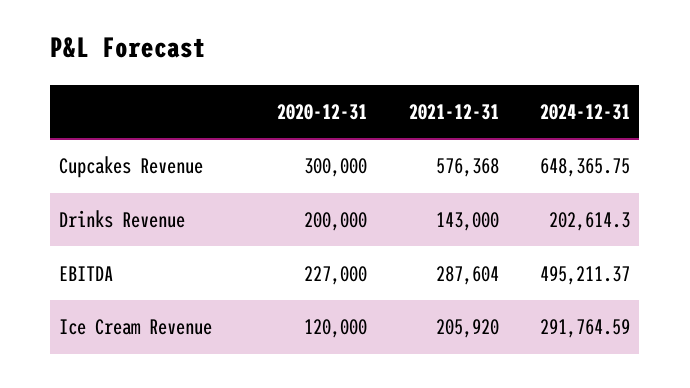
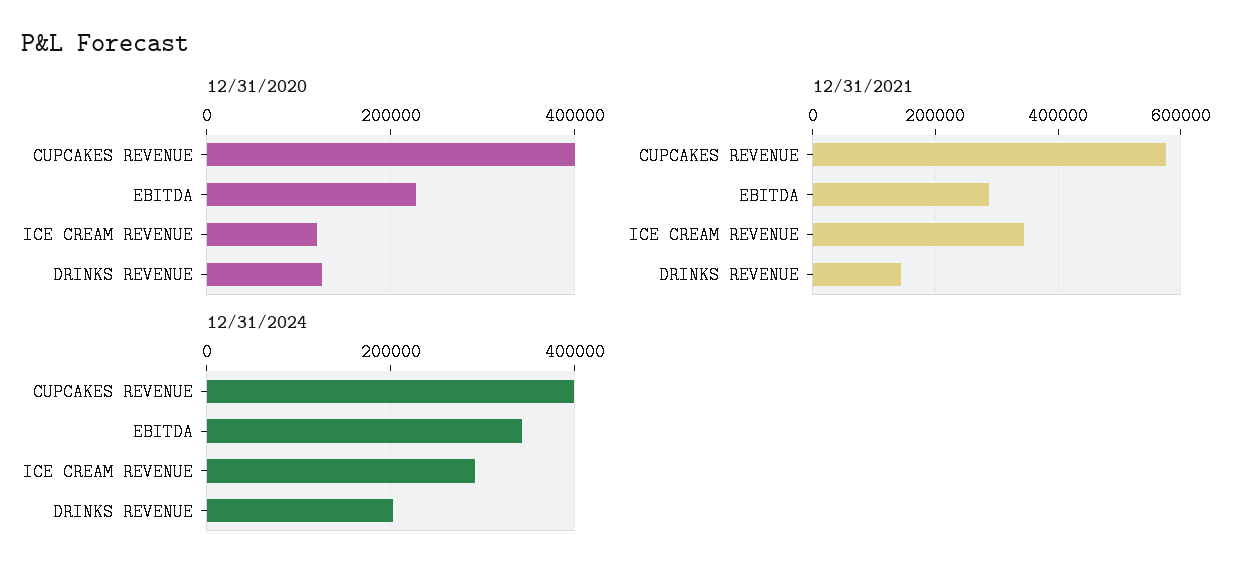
2020-12-31, Cupcakes Revenue: 300000 -> 400000
2024-12-31, Cupcakes Revenue: 648365.75 -> 400000
2020-12-31, Drinks Revenue: 200000 -> 120000
2024-12-31, EBITDA: 495211.37 -> 340000
2021-12-31, Ice Cream Revenue: 205920 -> 340000

